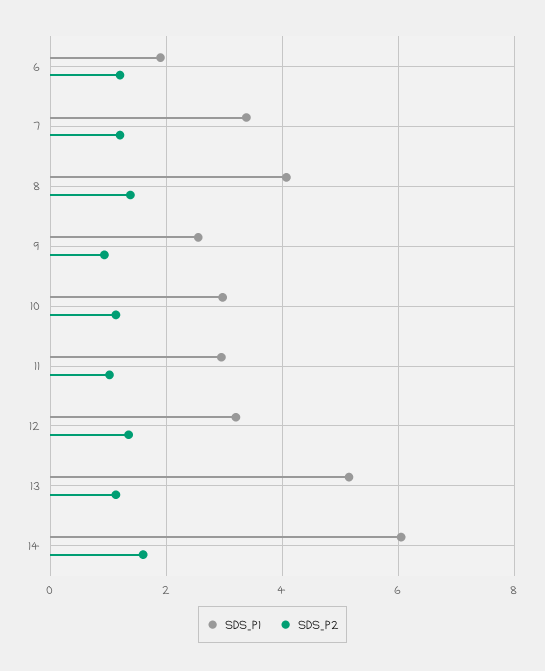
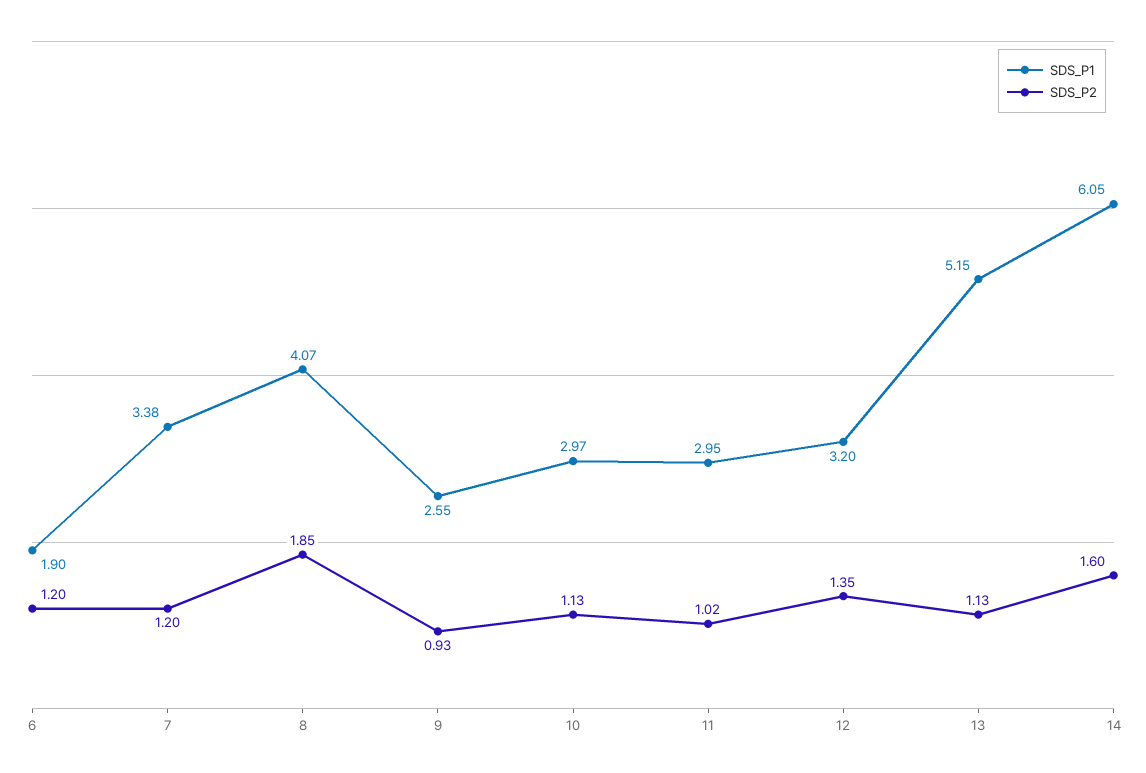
SDS_P2, 8: 1.4 -> 1.85

